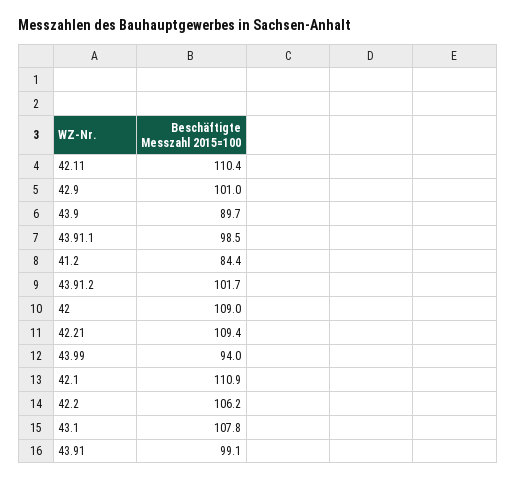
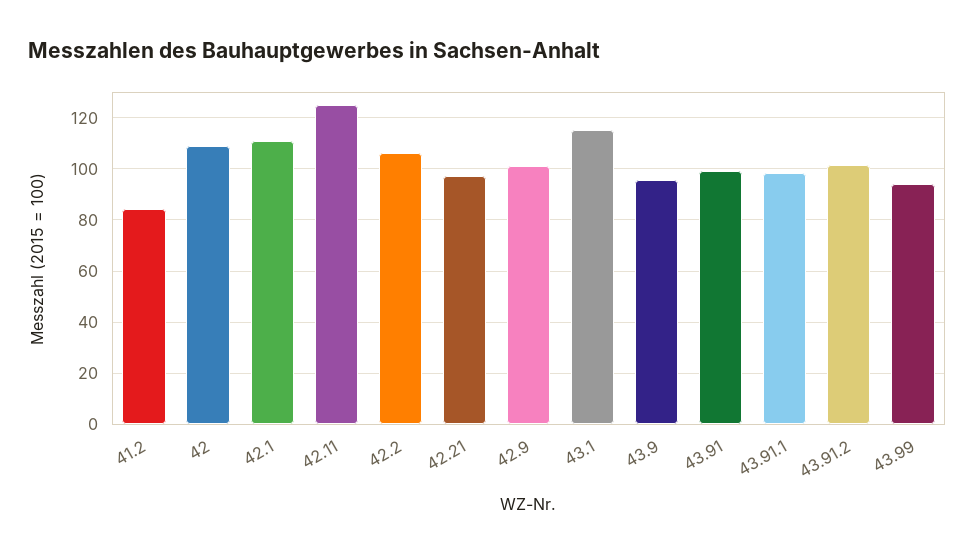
42.11: 110.4 -> 125
43.9: 89.7 -> 95
42.21: 109.4 -> 97.5
43.1: 107.8 -> 115

